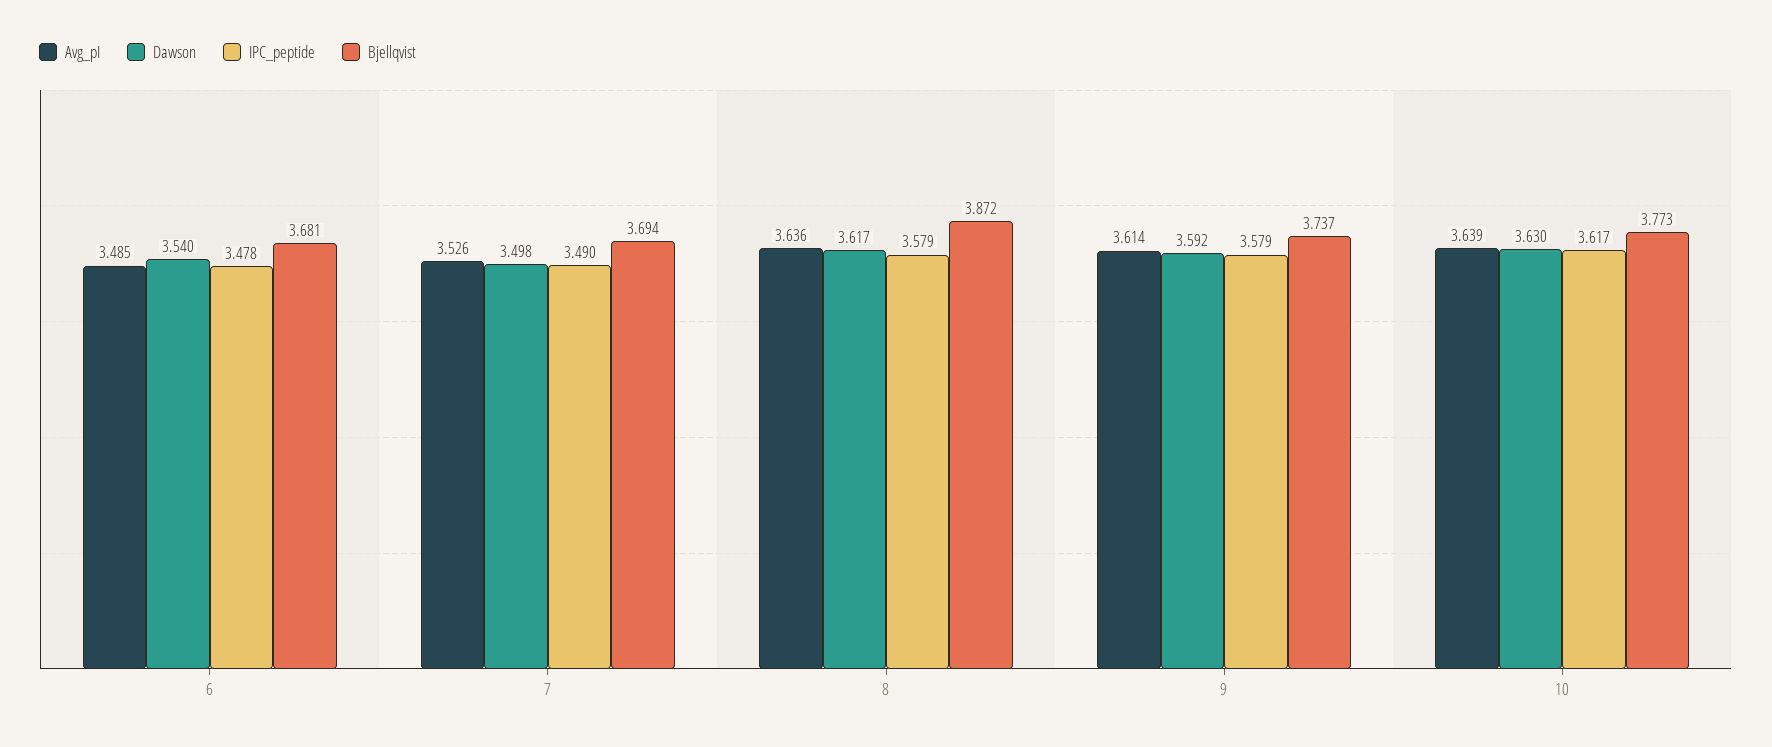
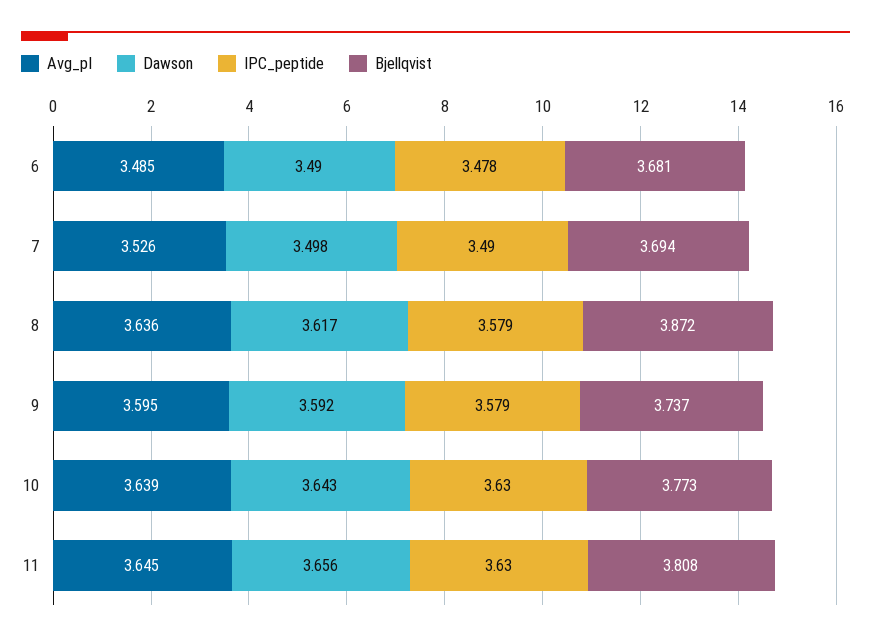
Dawson, 6: 3.54 -> 3.49
Avg_pI, 9: 3.614 -> 3.595
Dawson, 10: 3.63 -> 3.643
IPC_peptide, 10: 3.617 -> 3.63
Avg_pI, 11: none -> 3.645
Dawson, 11: none -> 3.656
IPC_peptide, 11: none -> 3.63
Bjellqvist, 11: none -> 3.808

